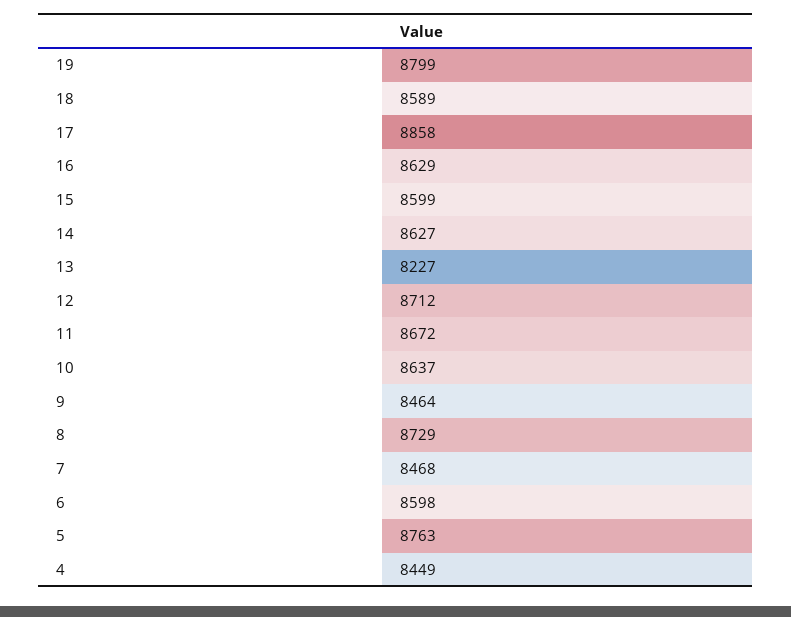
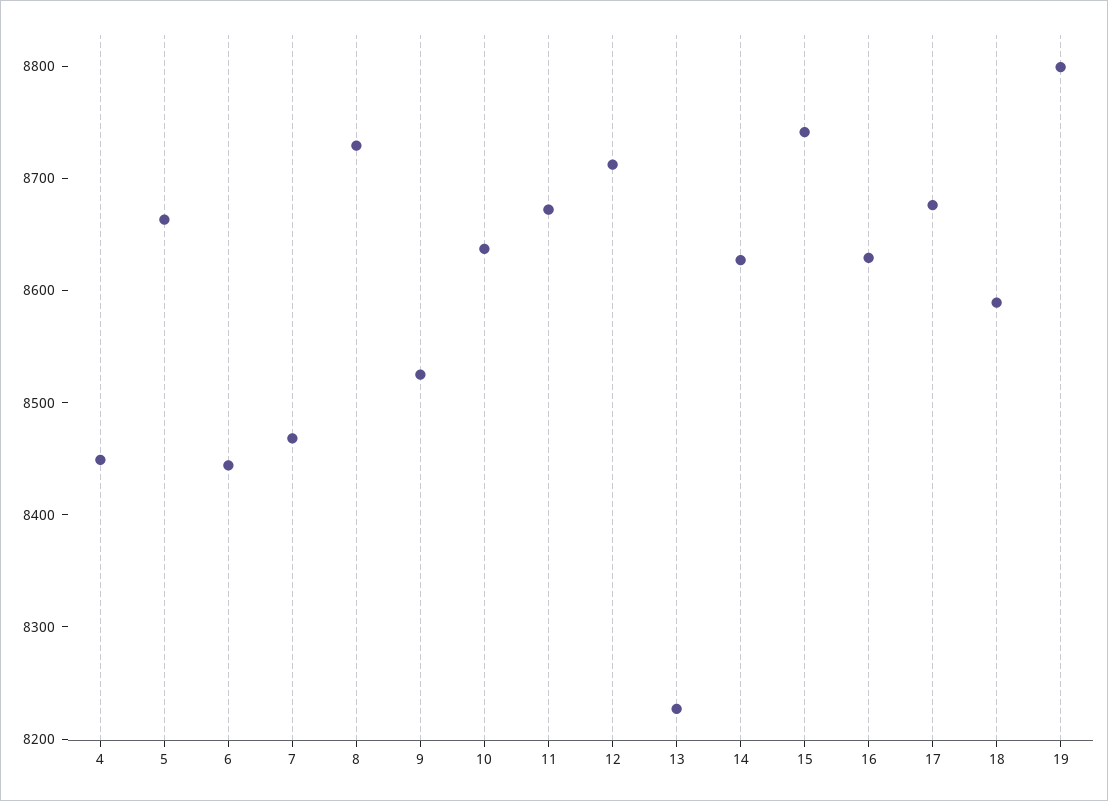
17: 8858 -> 8680
15: 8599 -> 8740
9: 8464 -> 8520
6: 8598 -> 8440
5: 8763 -> 8660

